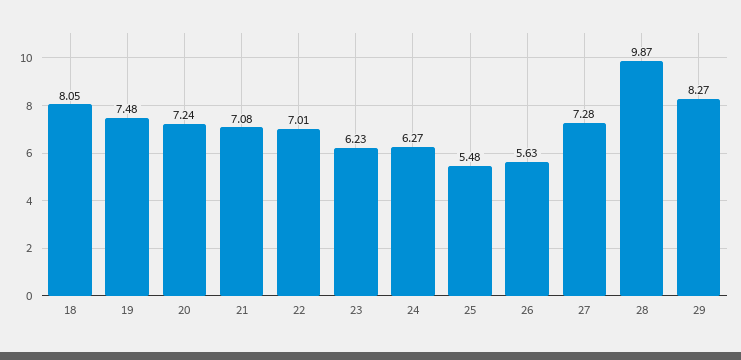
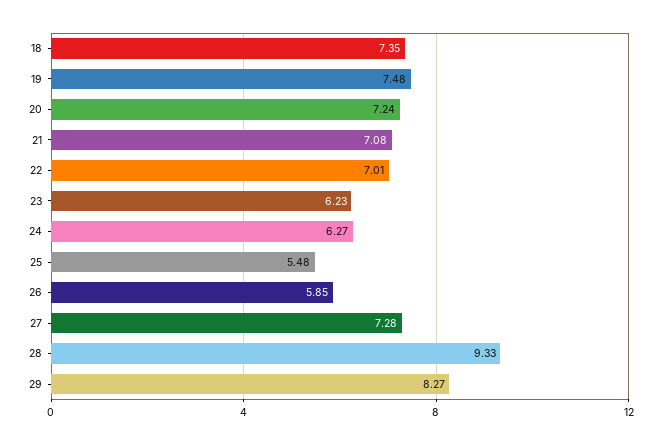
18: 8.05 -> 7.35
26: 5.63 -> 5.85
28: 9.87 -> 9.33

